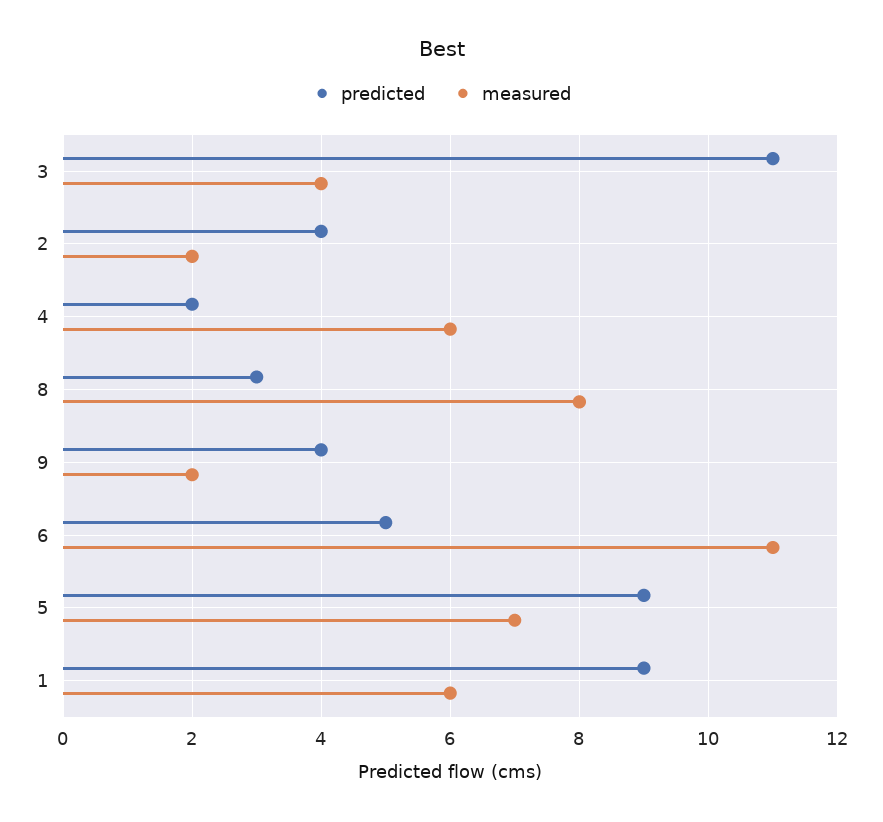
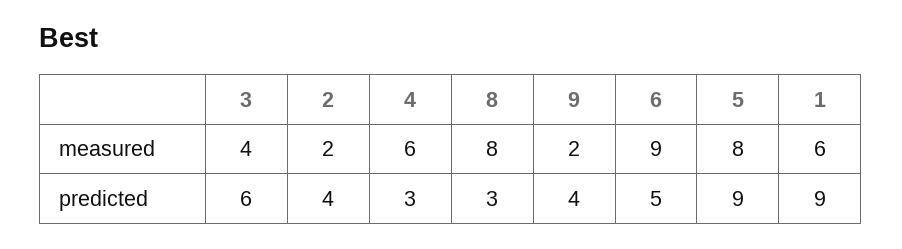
predicted, 3: 11 -> 6
predicted, 4: 2 -> 3
measured, 6: 11 -> 9
measured, 5: 7 -> 8

